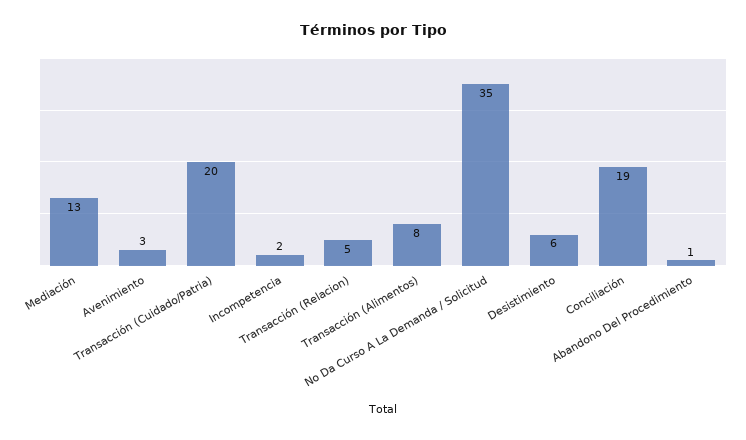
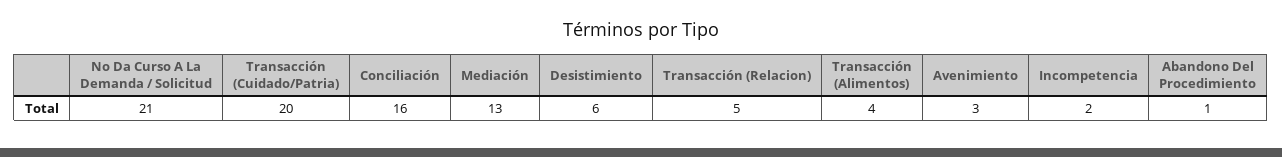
Transacción (Alimentos): 8 -> 4
No Da Curso A La Demanda / Solicitud: 35 -> 21
Conciliación: 19 -> 16

